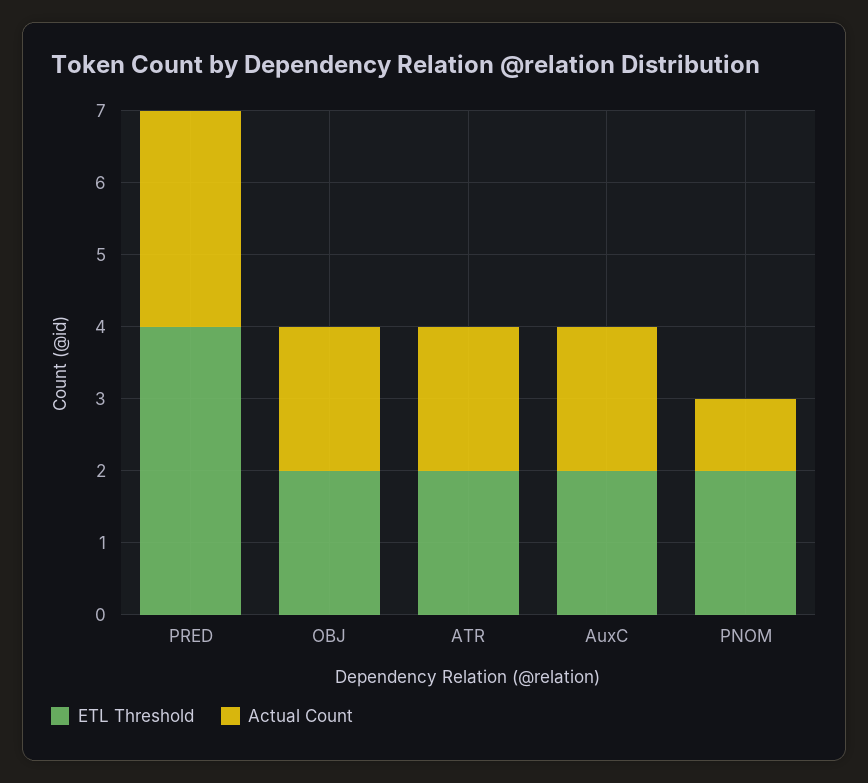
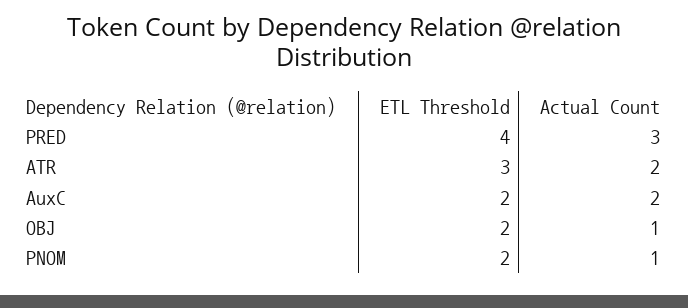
Actual Count, OBJ: 2 -> 1
ETL Threshold, ATR: 2 -> 3

